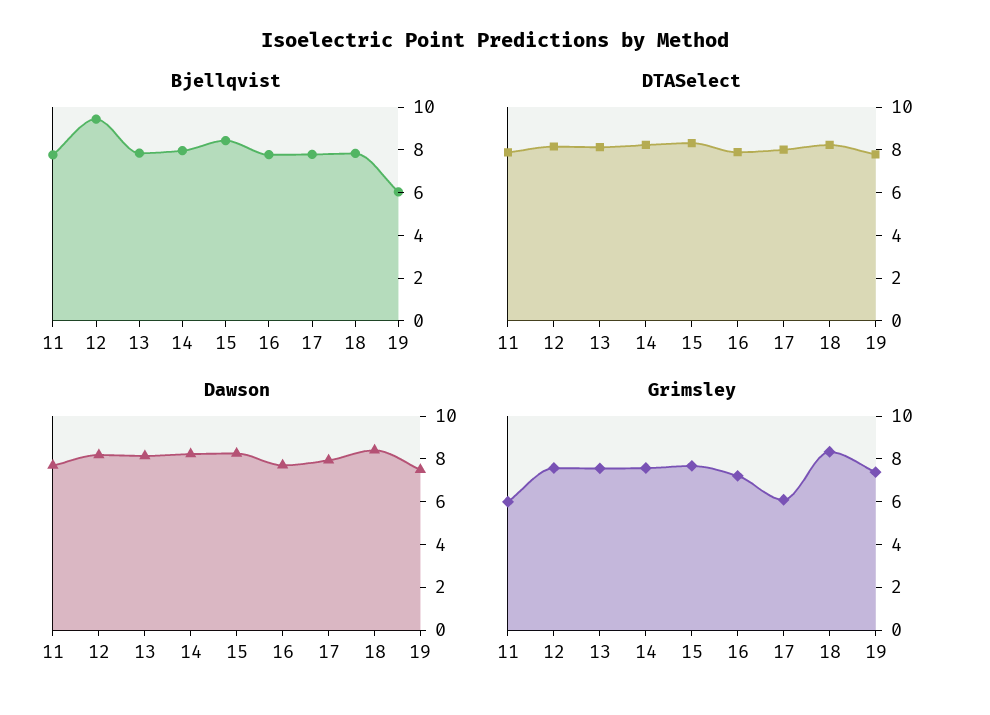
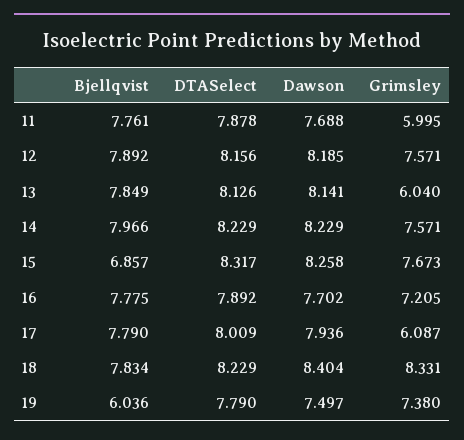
Bjellqvist, 12: 9.5 -> 7.892
Bjellqvist, 15: 8.5 -> 6.857
Grimsley, 13: 7.5 -> 6.04

